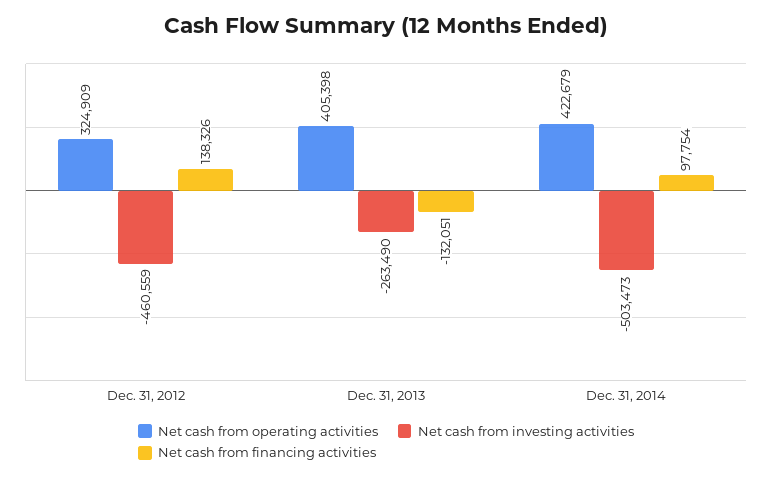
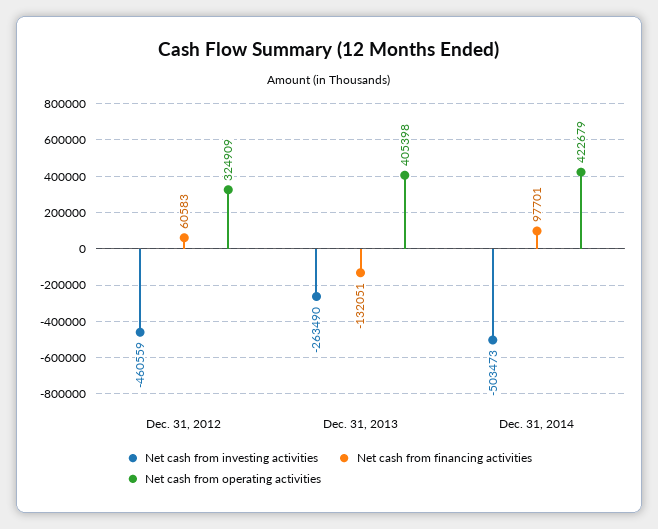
Net cash from financing activities, Dec. 31, 2012: 138326 -> 60583
Net cash from financing activities, Dec. 31, 2014: 97754 -> 97701

